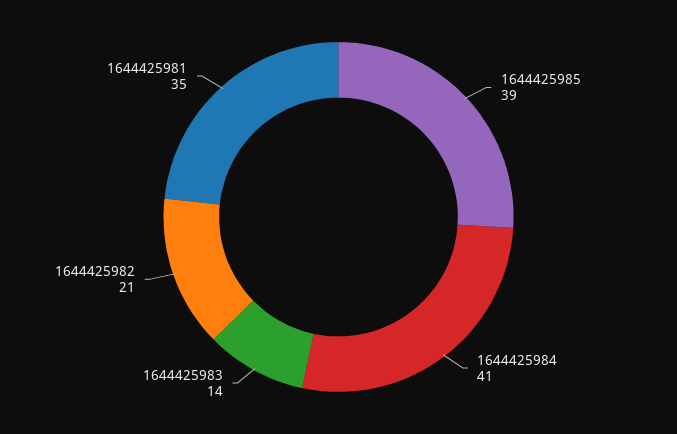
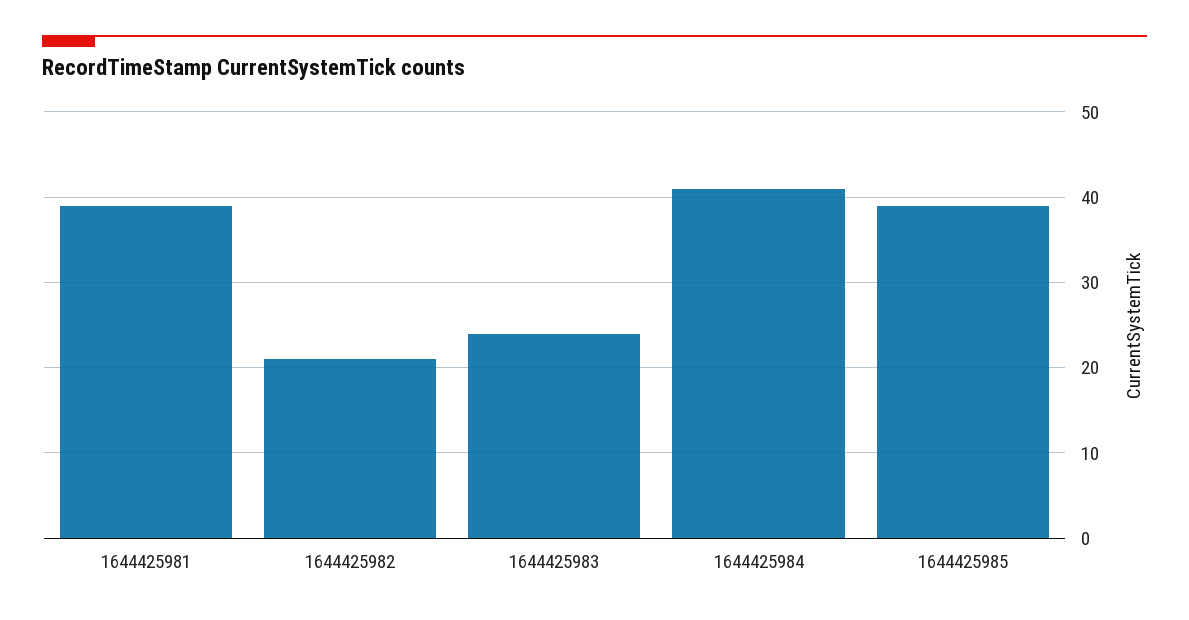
1644425983: 14 -> 24
1644425981: 35 -> 39

